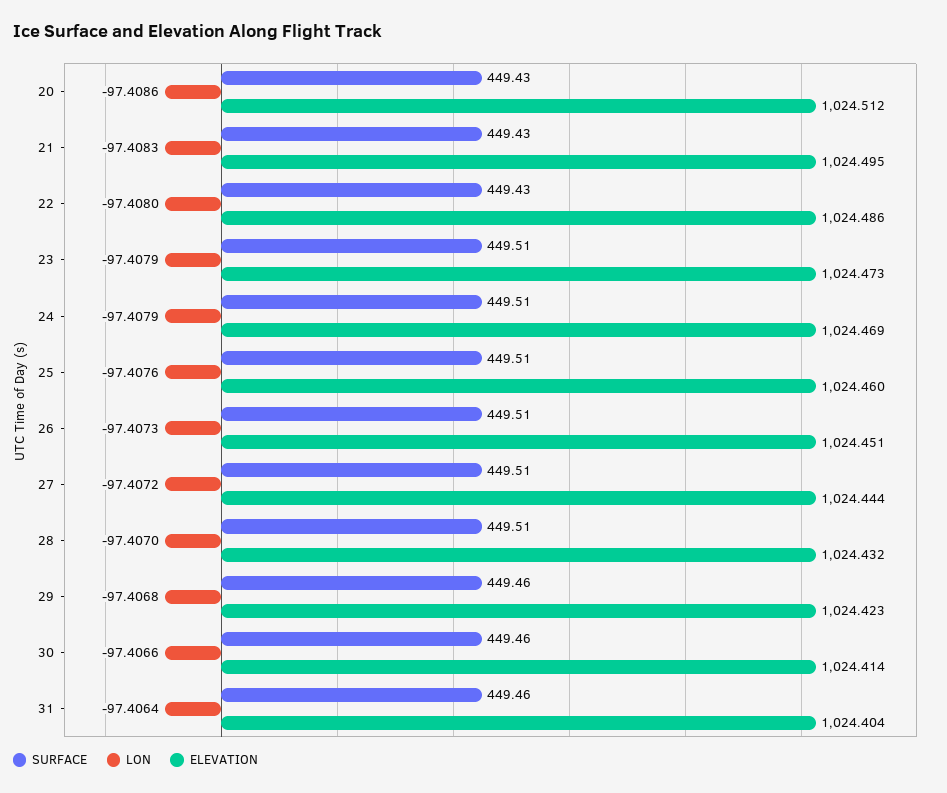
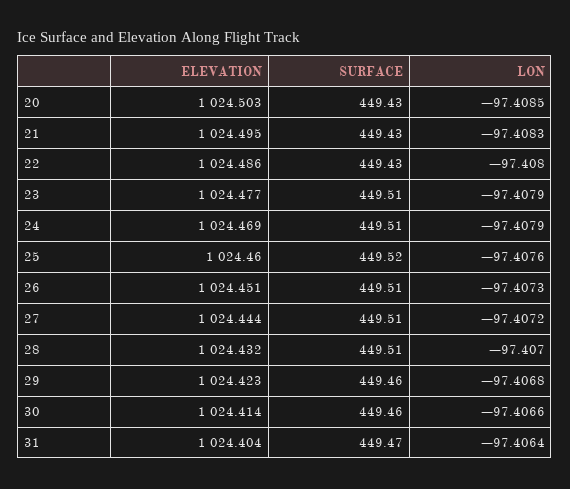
LON, 20: -97.4086 -> -97.4085
ELEVATION, 20: 1024.512 -> 1024.503
ELEVATION, 23: 1024.473 -> 1024.477
SURFACE, 25: 449.51 -> 449.52
SURFACE, 31: 449.46 -> 449.47

